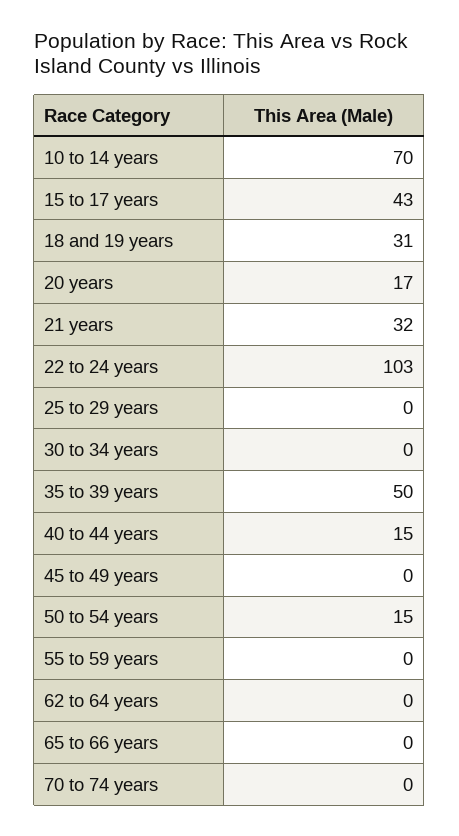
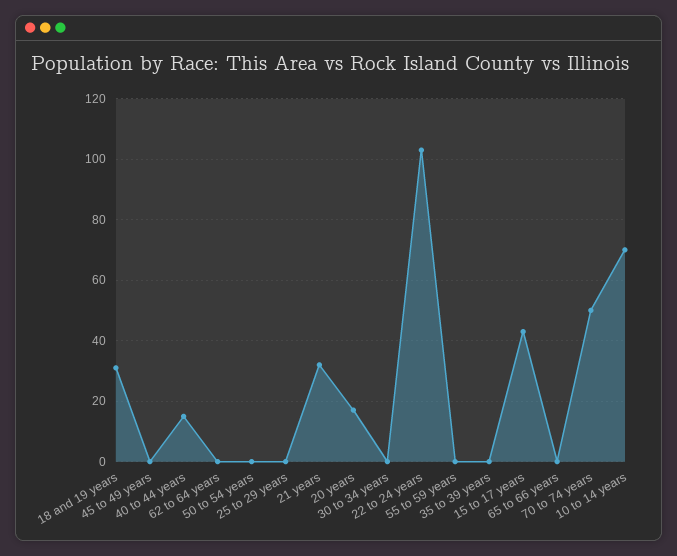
35 to 39 years: 50 -> 0
50 to 54 years: 15 -> 0
70 to 74 years: 0 -> 50

